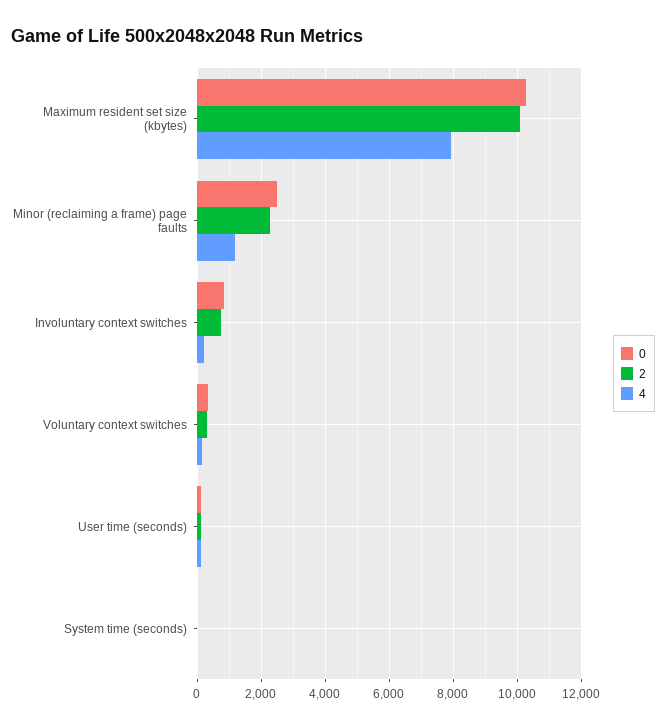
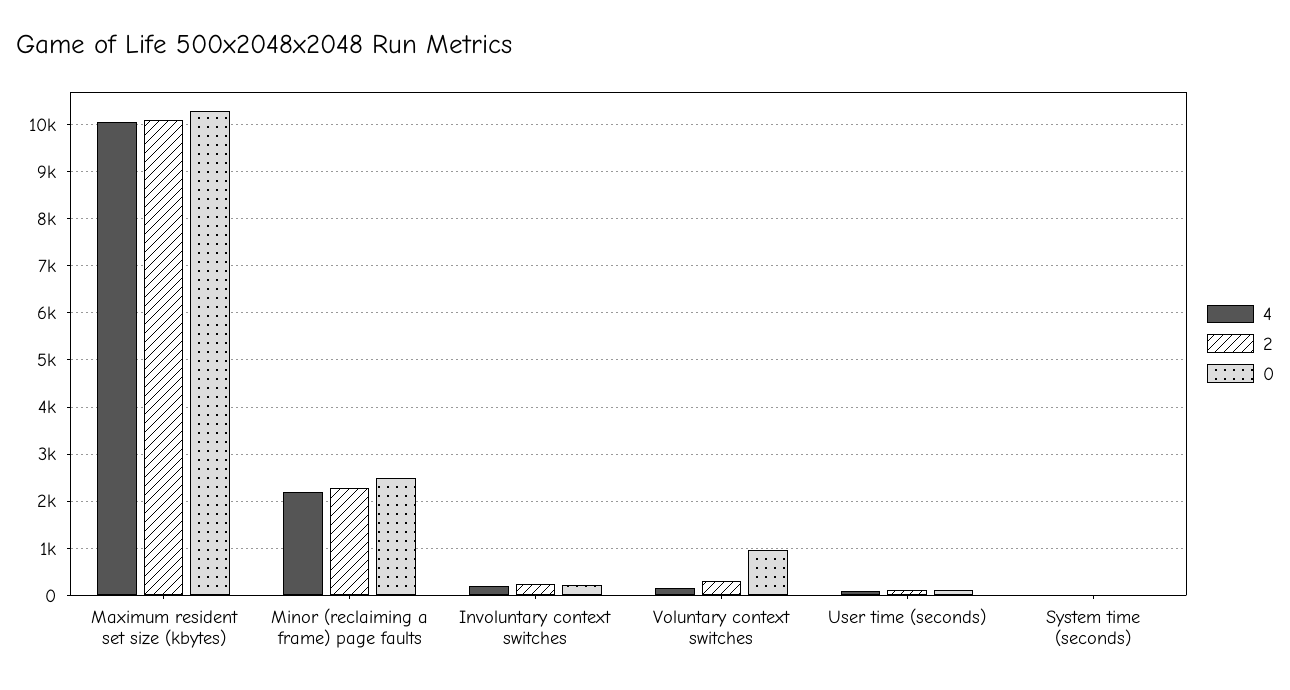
4, Maximum resident set size (kbytes): 8000 -> 10000
4, Minor (reclaiming a frame) page faults: 1200 -> 2200
0, Involuntary context switches: 800 -> 200
2, Involuntary context switches: 800 -> 200
0, Voluntary context switches: 400 -> 1000

